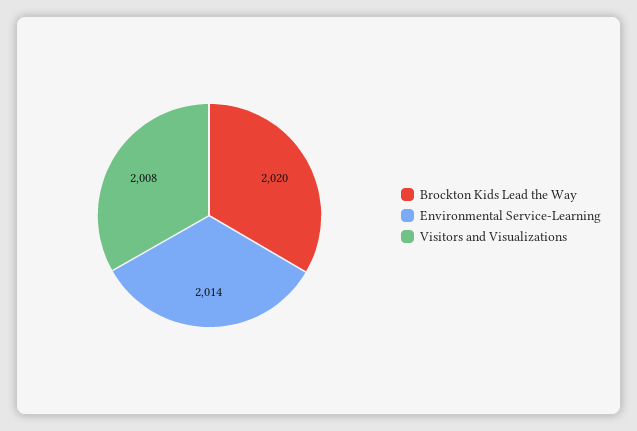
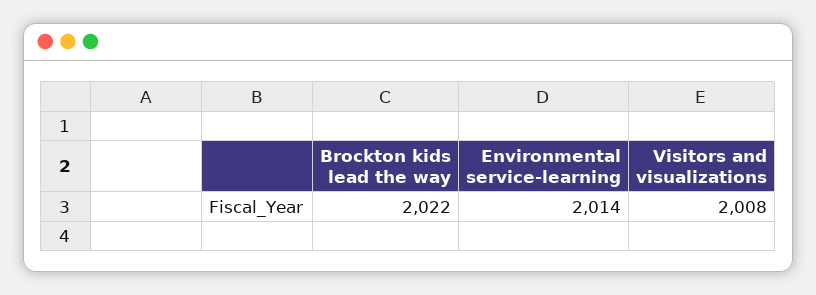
Brockton Kids Lead the Way: 2020 -> 2022

